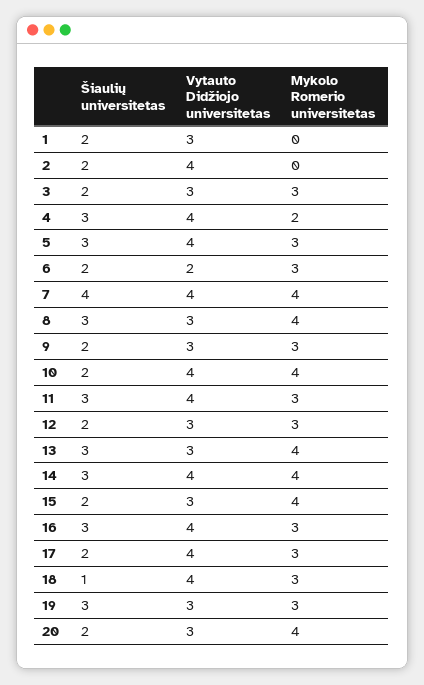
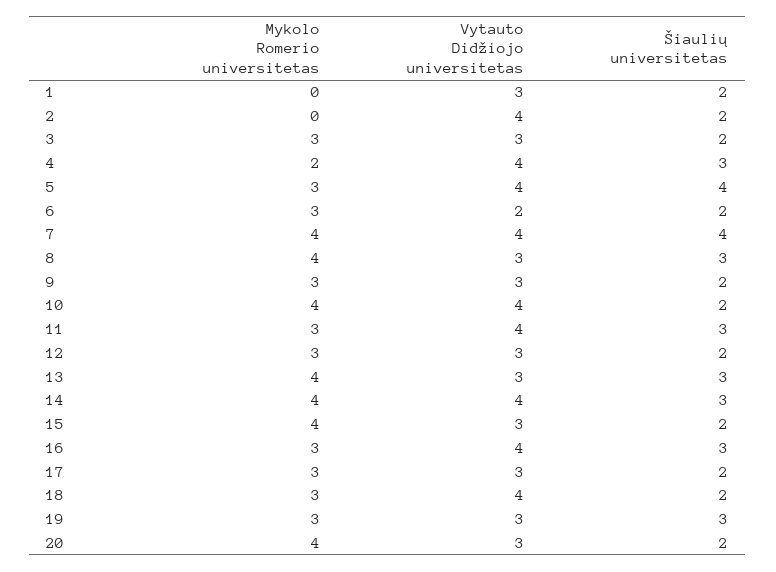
Šiaulių universitetas, 5: 3 -> 4
Vytauto Didžiojo universitetas, 17: 4 -> 3
Šiaulių universitetas, 18: 1 -> 2

